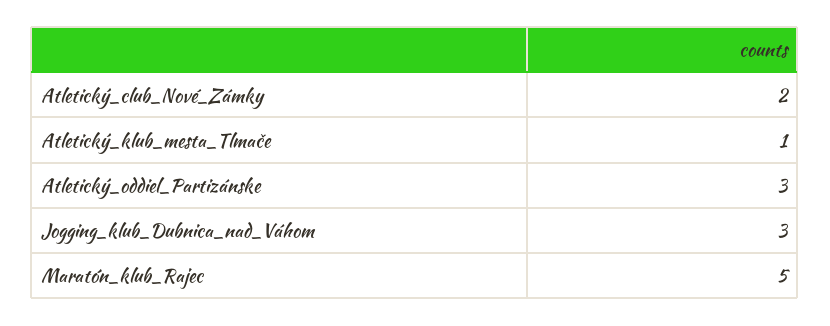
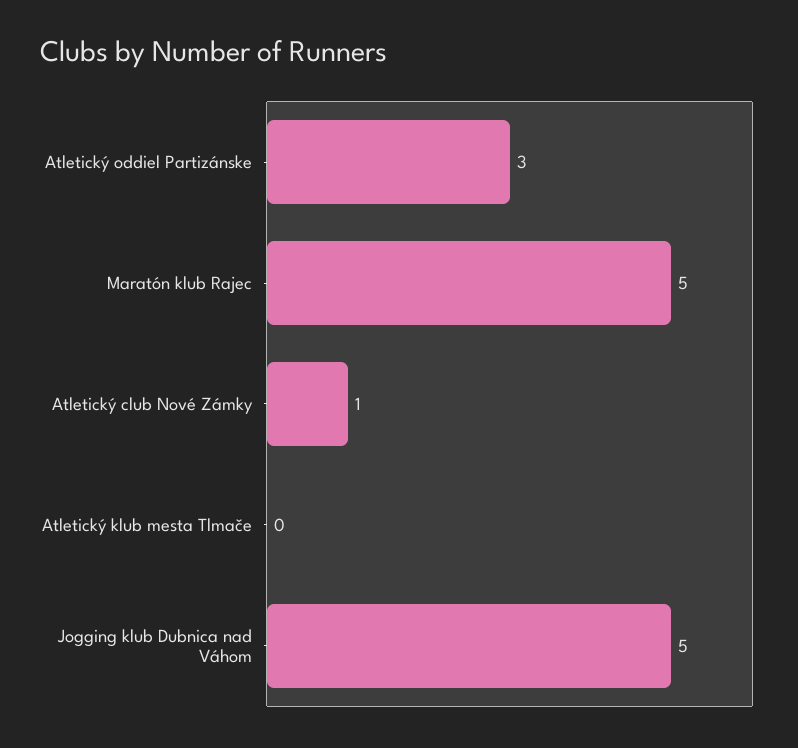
Atletický_club_Nové_Zámky: 2 -> 1
Atletický_klub_mesta_Tlmače: 1 -> 0
Jogging_klub_Dubnica_nad_Váhom: 3 -> 5

